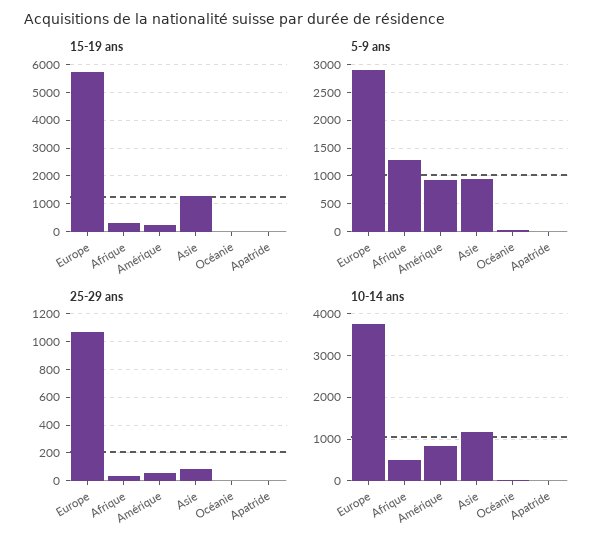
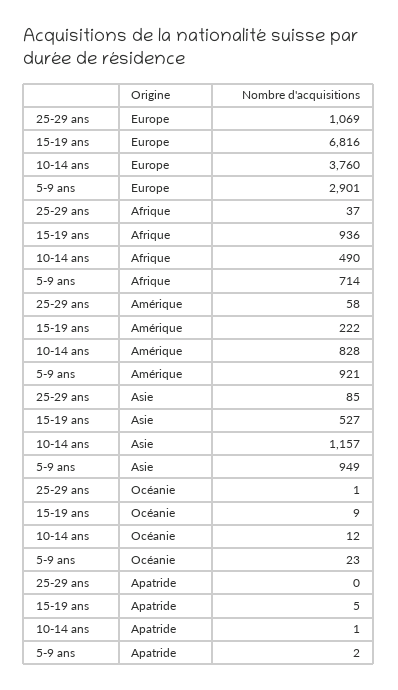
15-19 ans, Europe: 5750 -> 6816
15-19 ans, Afrique: 250 -> 936
15-19 ans, Asie: 1250 -> 527
5-9 ans, Afrique: 1250 -> 714

